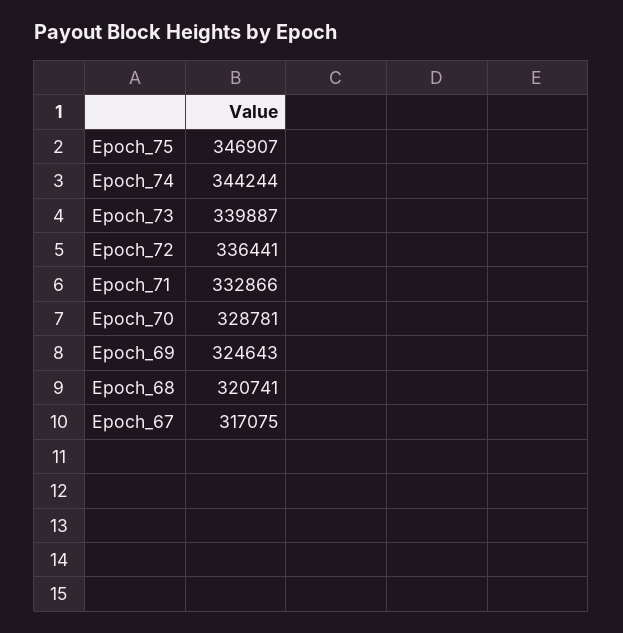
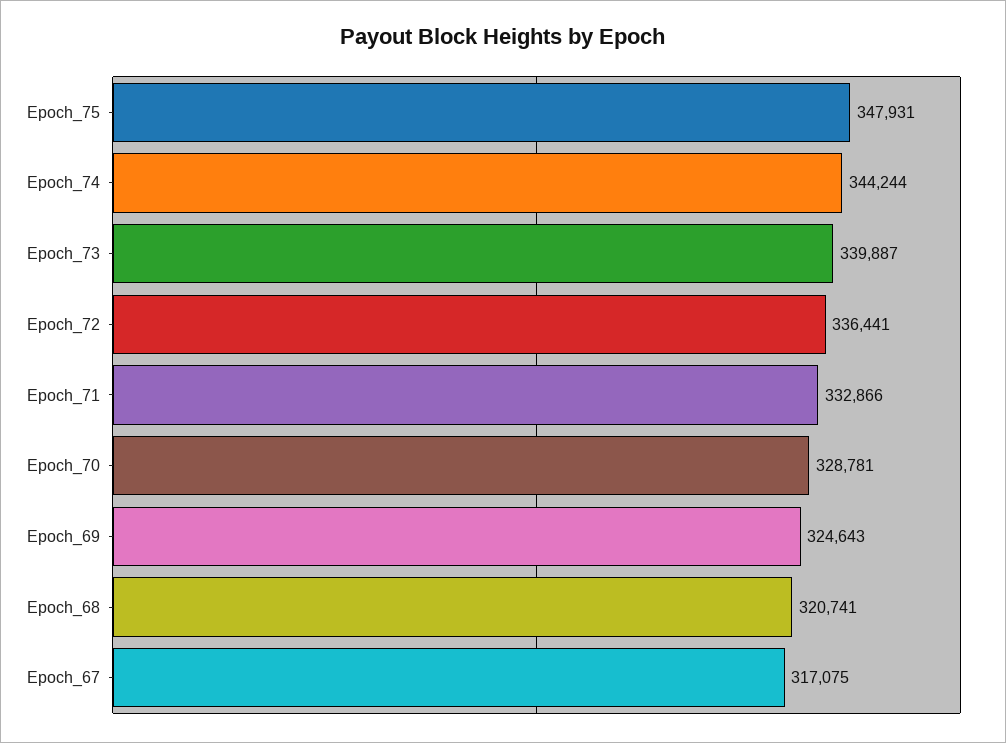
Epoch_75: 346907 -> 347931

